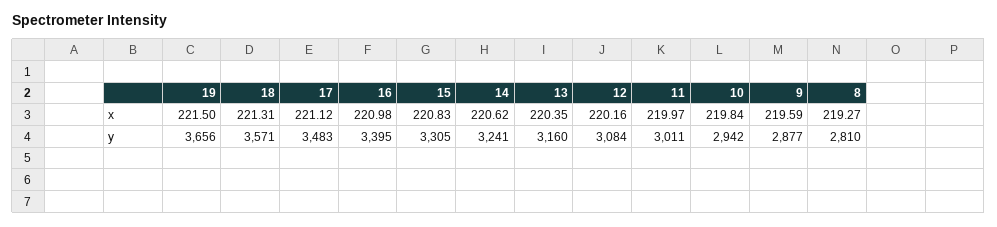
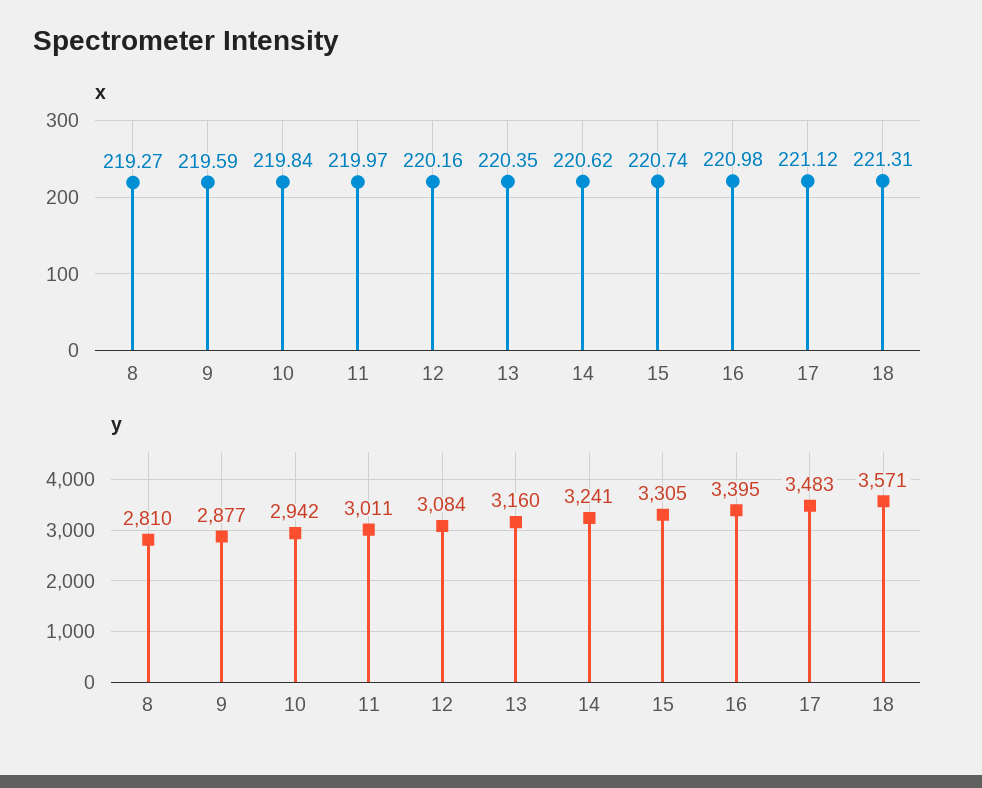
x, 19: 221.5 -> none
x, 15: 220.83 -> 220.74
y, 19: 3656 -> none

